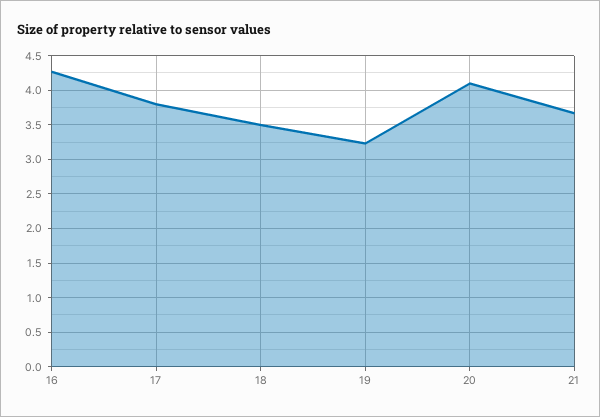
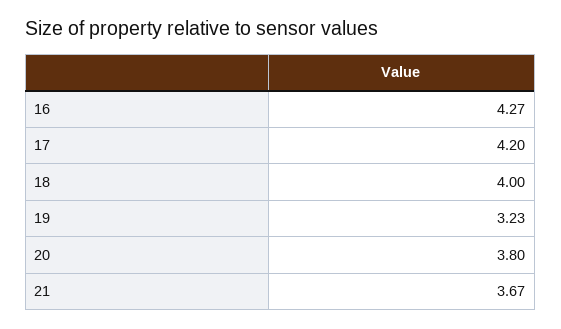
17: 3.8 -> 4.2
18: 3.5 -> 4
20: 4.1 -> 3.8

